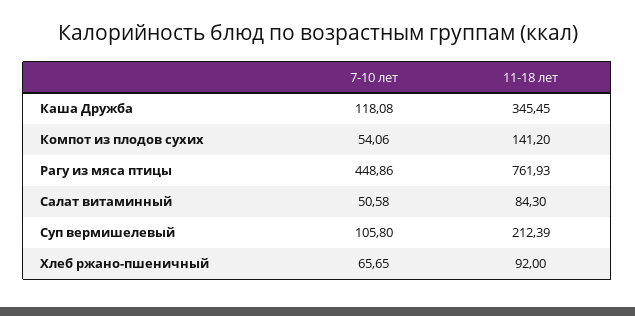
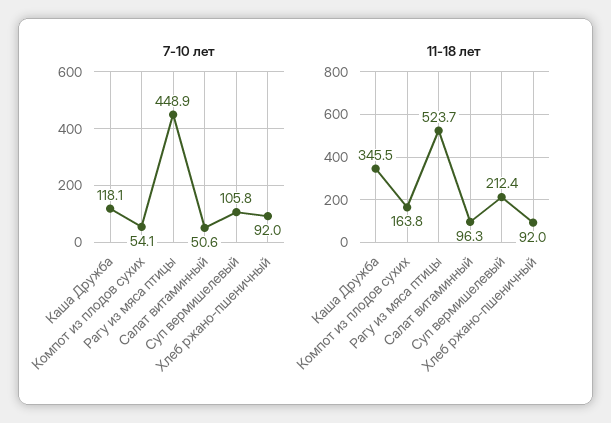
11-18 лет, Компот из плодов сухих: 141.2 -> 163.8
11-18 лет, Рагу из мяса птицы: 761.93 -> 523.7
11-18 лет, Салат витаминный: 84.3 -> 96.3
7-10 лет, Хлеб ржано-пшеничный: 65.65 -> 92

